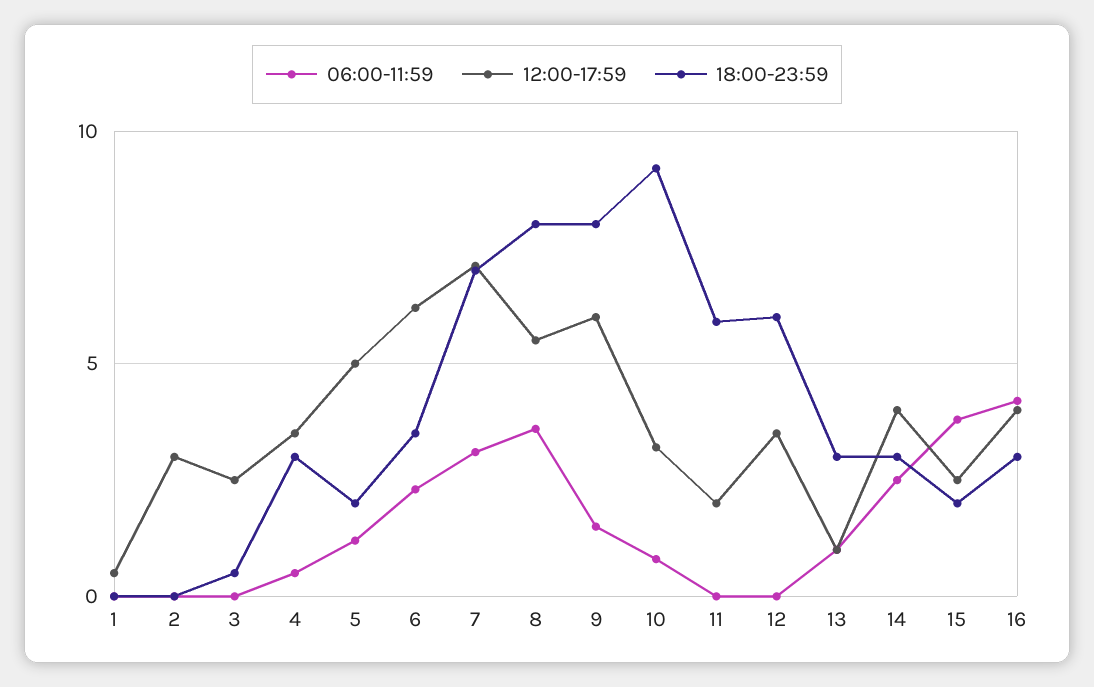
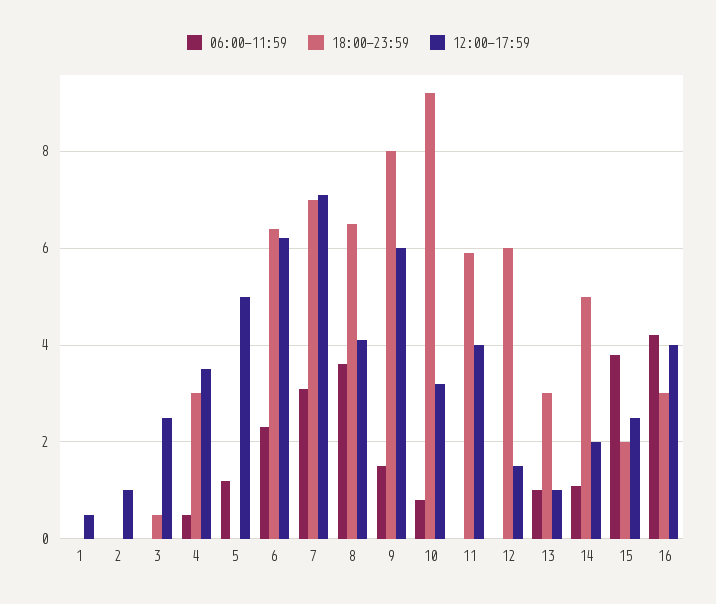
12:00-17:59, 2: 3 -> 1
18:00-23:59, 5: 2 -> 0
18:00-23:59, 6: 3.5 -> 6.5
12:00-17:59, 8: 5.5 -> 4
18:00-23:59, 8: 8 -> 6.5
12:00-17:59, 11: 2 -> 4
12:00-17:59, 12: 3.5 -> 1.5
06:00-11:59, 14: 2.5 -> 1
12:00-17:59, 14: 4 -> 2
18:00-23:59, 14: 3 -> 5

